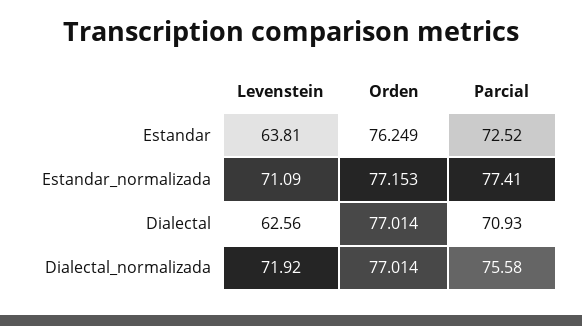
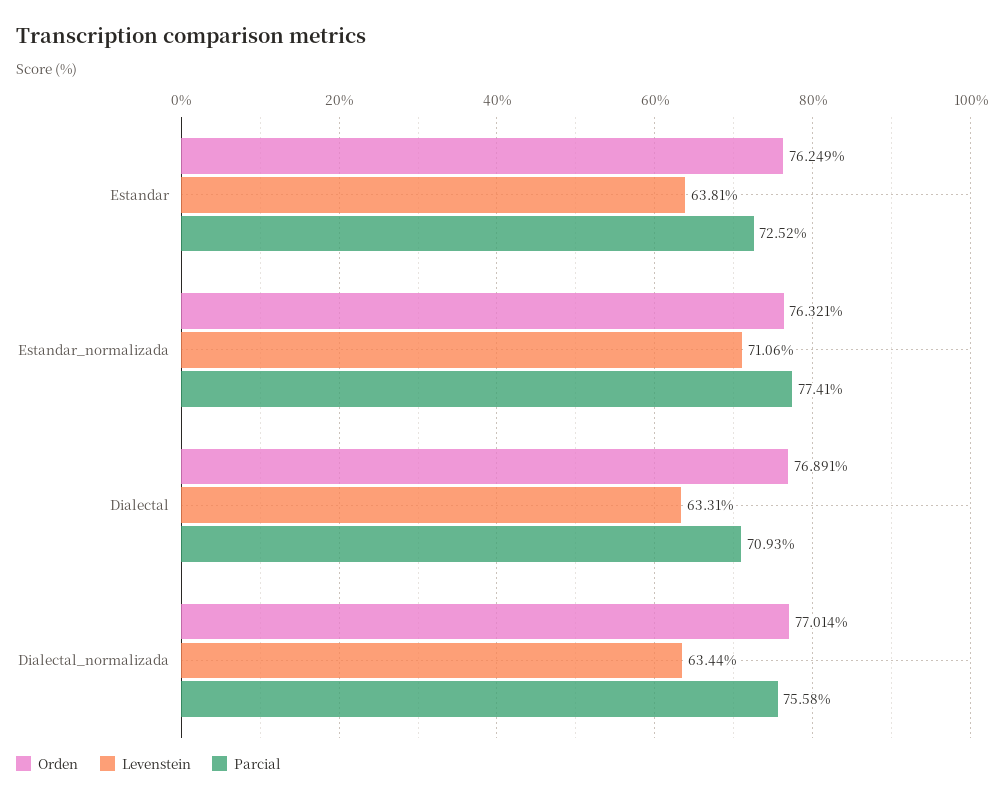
Levenstein, Estandar_normalizada: 71.09 -> 71.06
Orden, Estandar_normalizada: 77.153 -> 76.321
Levenstein, Dialectal: 62.56 -> 63.31
Orden, Dialectal: 77.014 -> 76.891
Levenstein, Dialectal_normalizada: 71.92 -> 63.44

